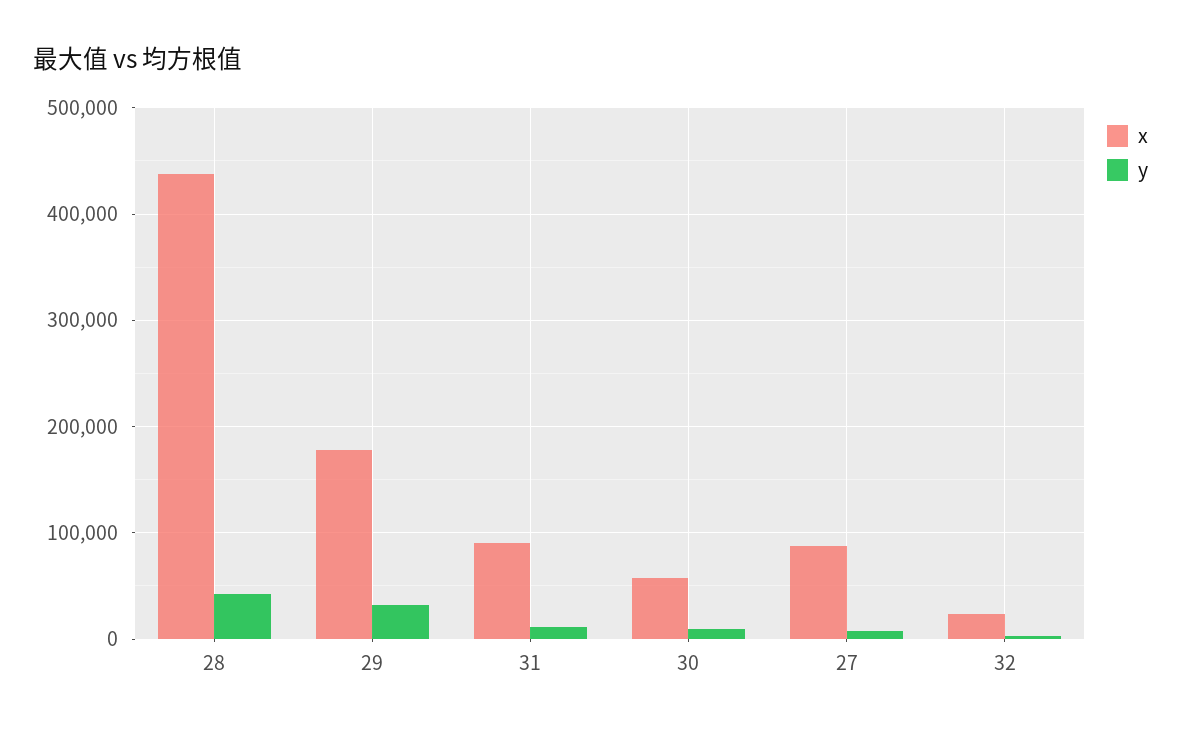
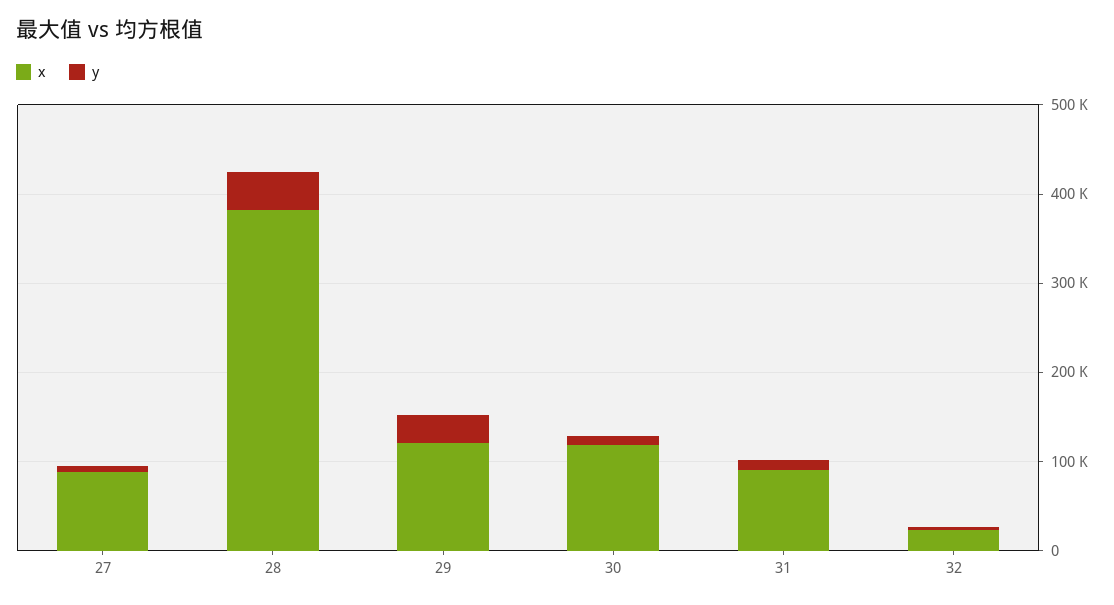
x, 28: 440000 -> 380000
x, 29: 180000 -> 120000
x, 30: 60000 -> 120000

